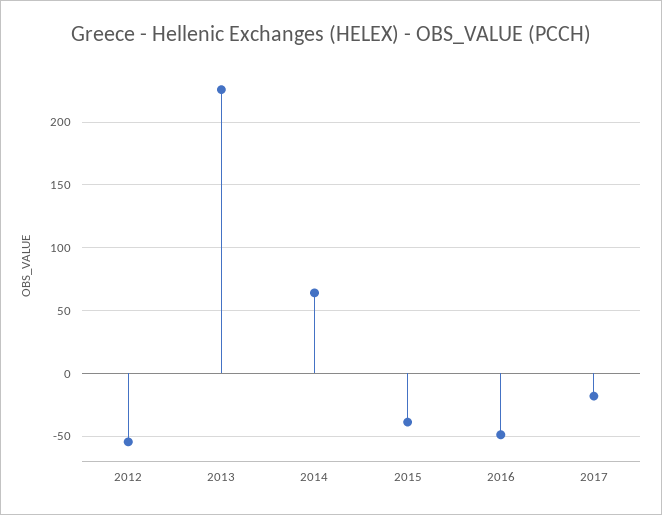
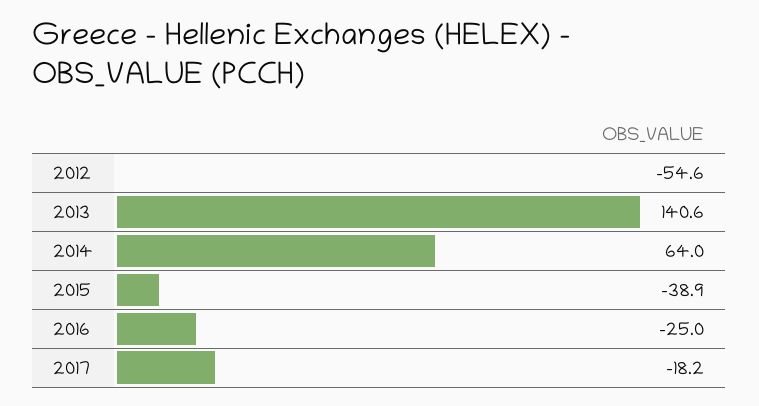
2013: 225 -> 140.6
2016: -50 -> -25

